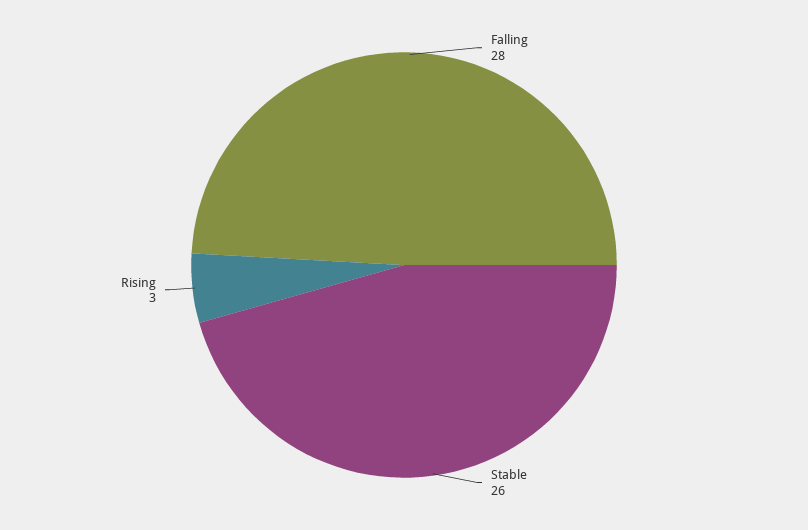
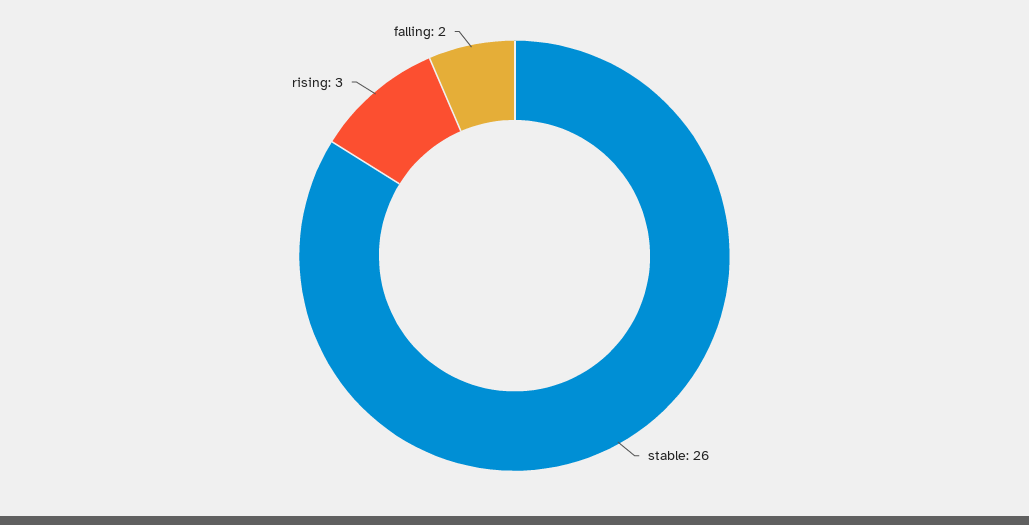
Falling: 28 -> 2

